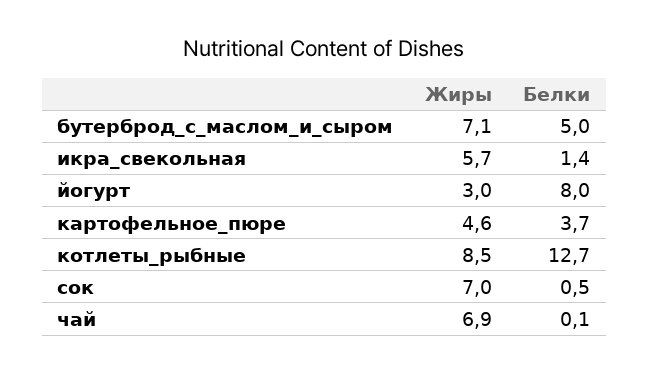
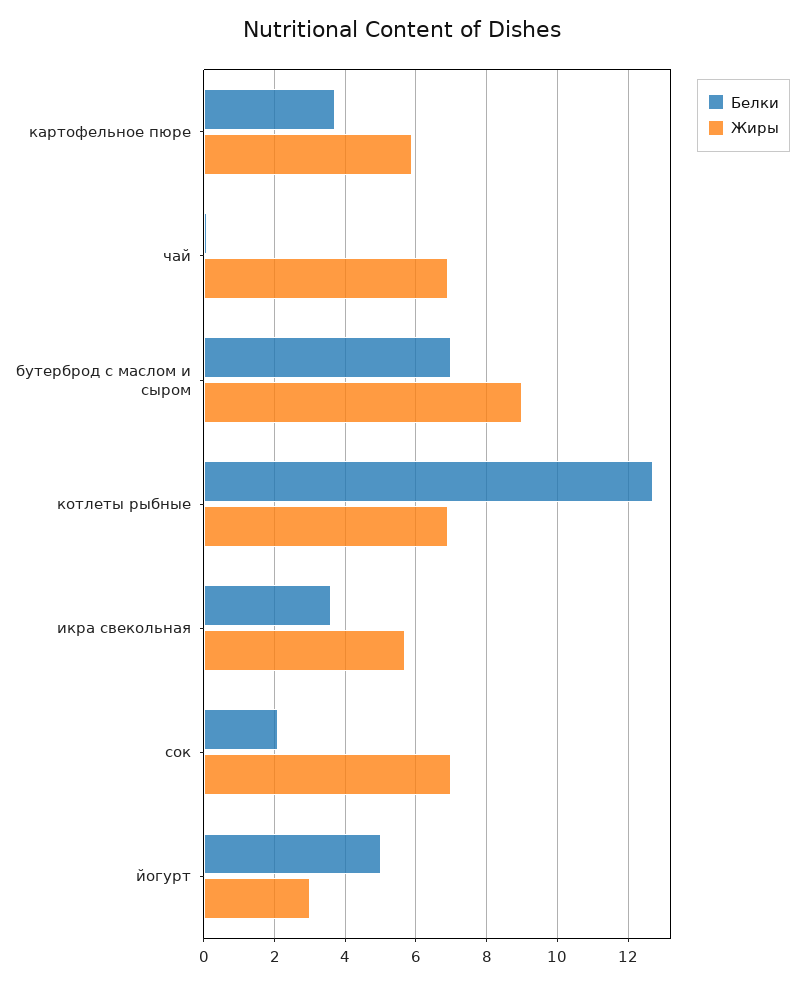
Жиры, бутерброд_с_маслом_и_сыром: 7.1 -> 9
Белки, бутерброд_с_маслом_и_сыром: 5 -> 7
Белки, икра_свекольная: 1.4 -> 3.5
Белки, йогурт: 8 -> 5
Жиры, картофельное_пюре: 4.6 -> 6
Жиры, котлеты_рыбные: 8.5 -> 7
Белки, сок: 0.5 -> 2

